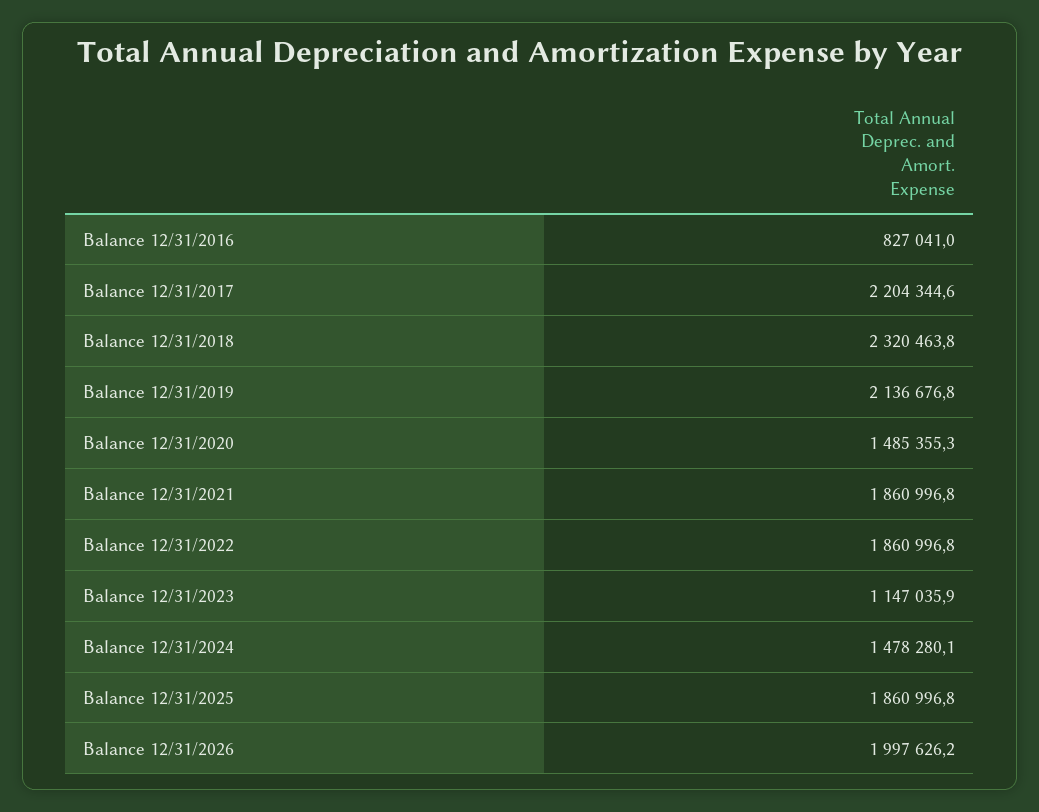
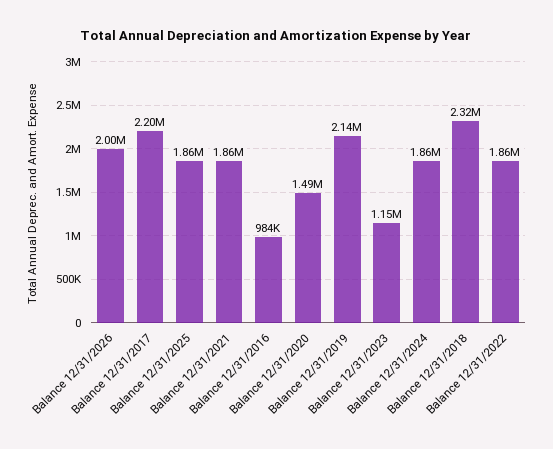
Balance 12/31/2016: 827041 -> 984000
Balance 12/31/2024: 1478280.1 -> 1860000

